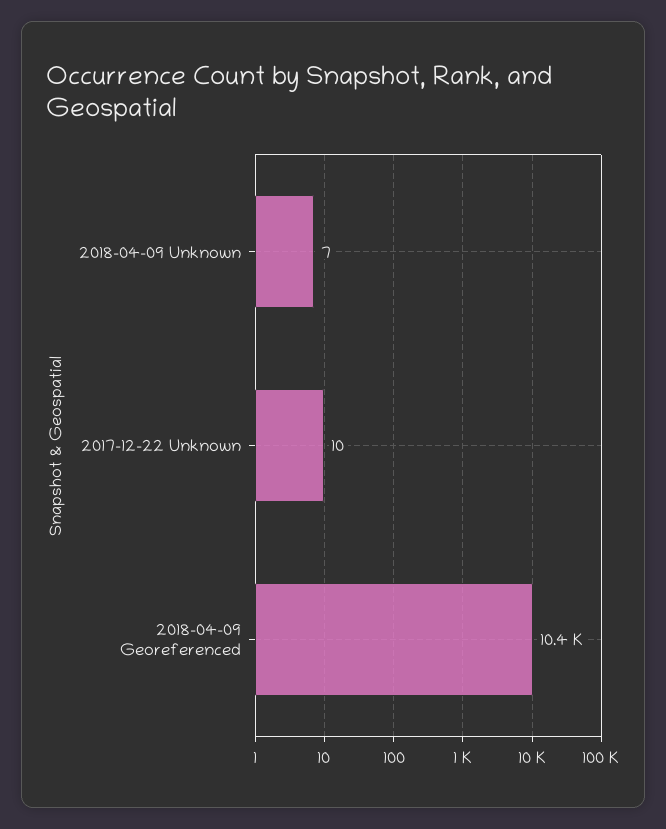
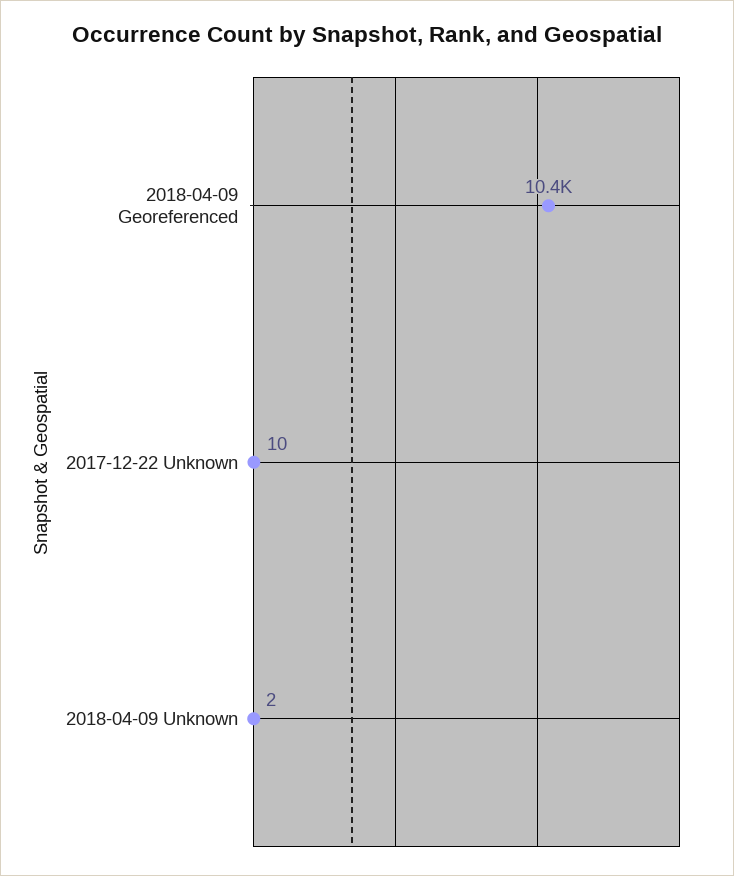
2018-04-09 Unknown: 7 -> 2

